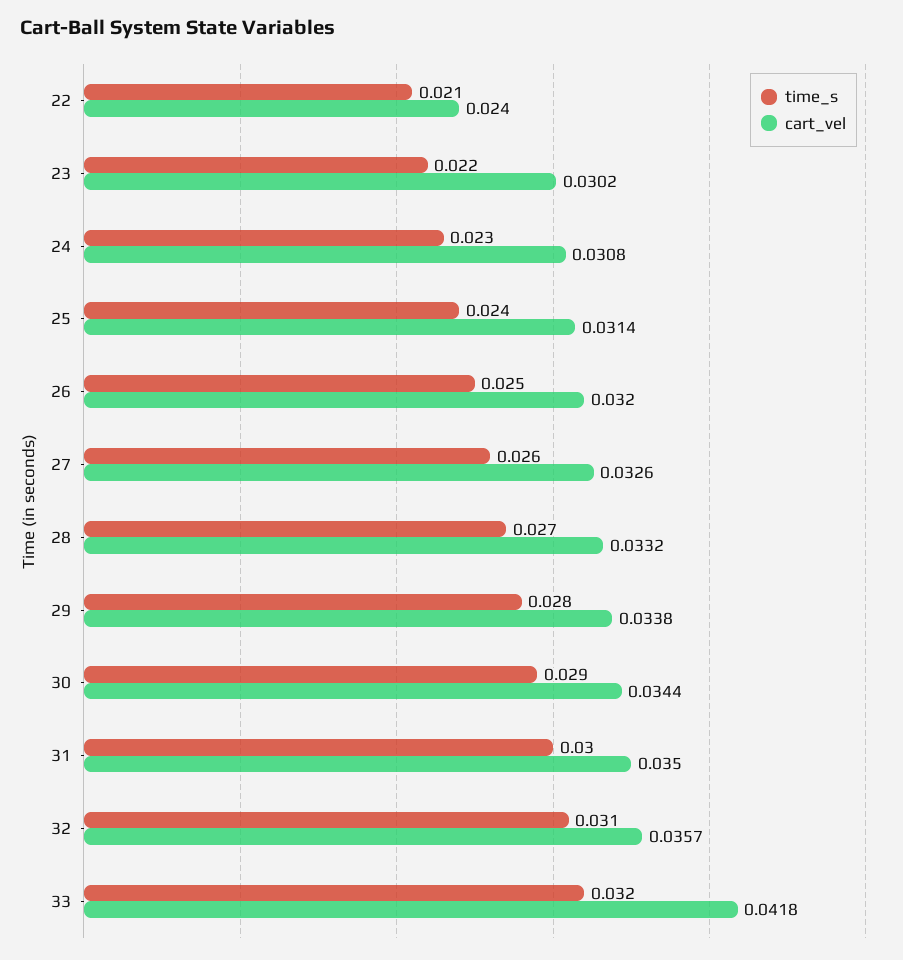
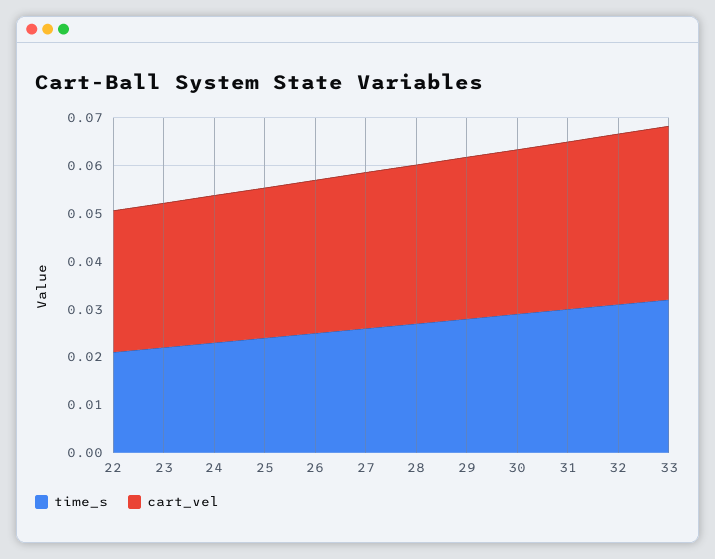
cart_vel, 22: 0.024 -> 0.03
cart_vel, 33: 0.0418 -> 0.036

